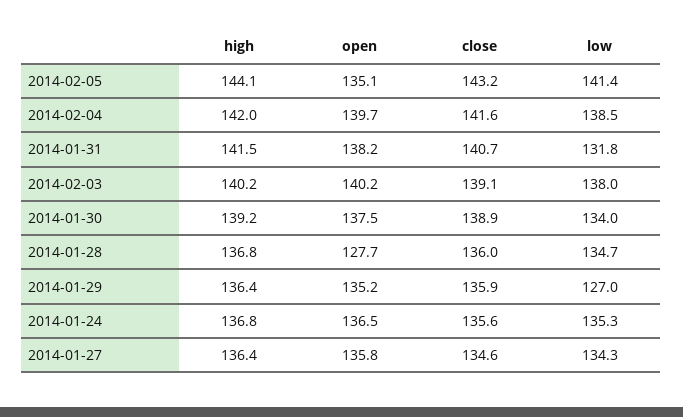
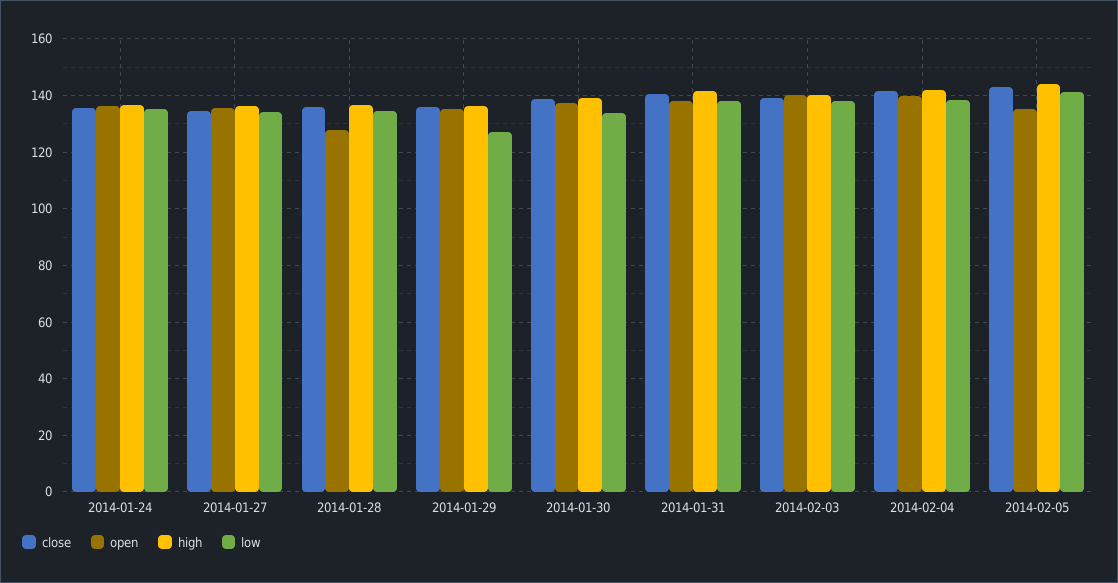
low, 2014-01-31: 131.8 -> 137.5

